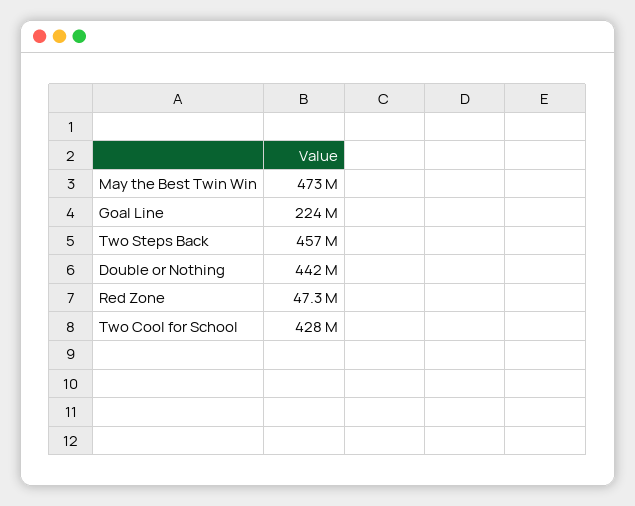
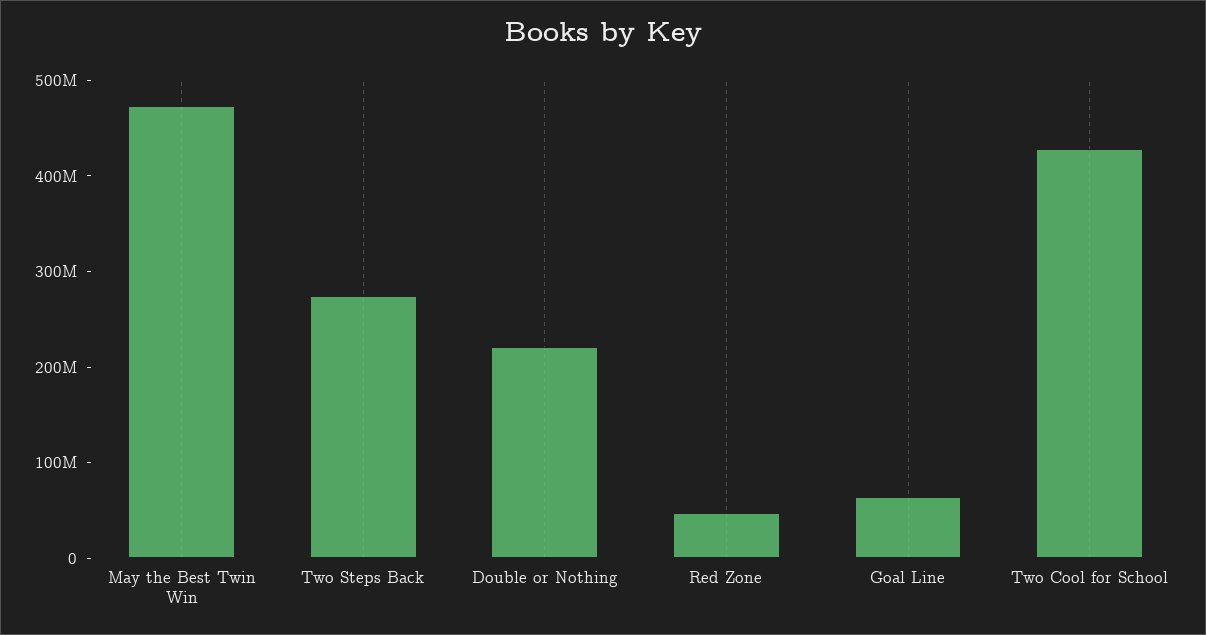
Goal Line: 224000000 -> 60000000
Two Steps Back: 457000000 -> 280000000
Double or Nothing: 442000000 -> 220000000

